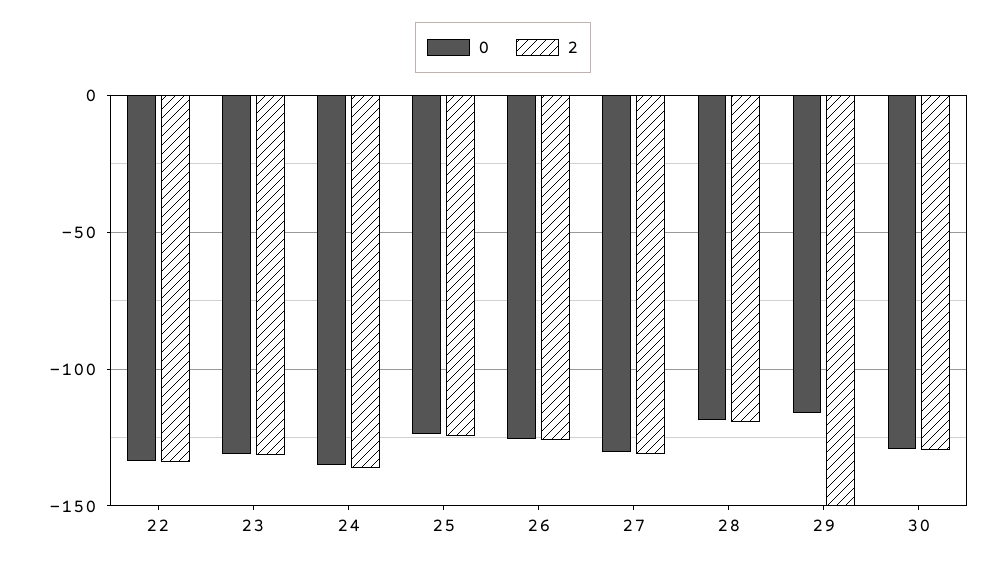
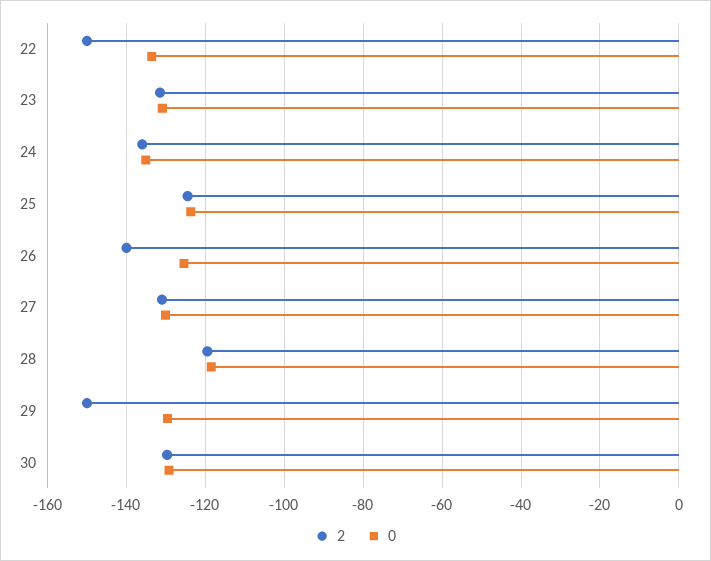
2, 22: -135 -> -150
2, 26: -125 -> -140
0, 29: -115 -> -130

